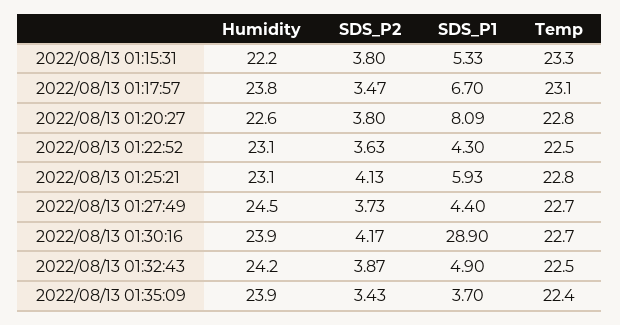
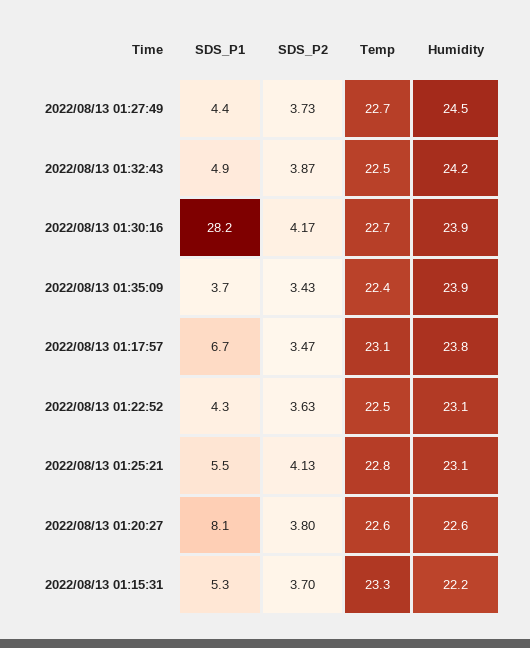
SDS_P2, 2022/08/13 01:15:31: 3.8 -> 3.7
Temp, 2022/08/13 01:20:27: 22.8 -> 22.6
SDS_P1, 2022/08/13 01:25:21: 5.93 -> 5.5
SDS_P1, 2022/08/13 01:30:16: 28.9 -> 28.2

